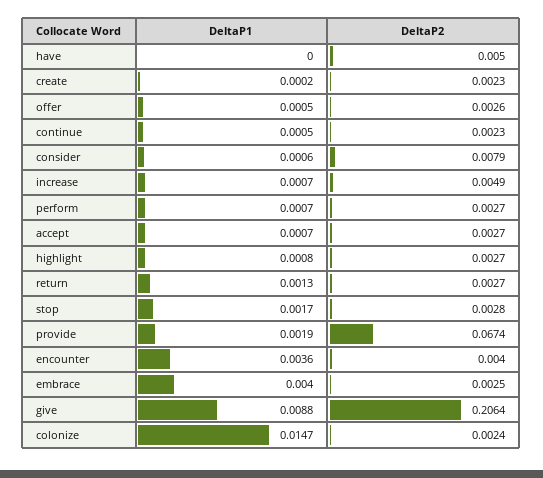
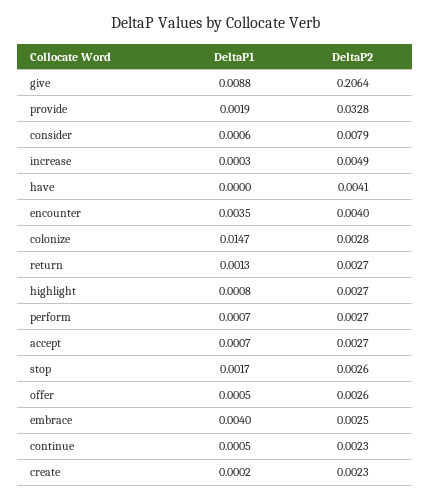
DeltaP2, have: 0.005 -> 0.0041
DeltaP1, increase: 0.0007 -> 0.0003
DeltaP2, stop: 0.0028 -> 0.0026
DeltaP2, provide: 0.0674 -> 0.0328
DeltaP1, encounter: 0.0036 -> 0.0035
DeltaP2, colonize: 0.0024 -> 0.0028

